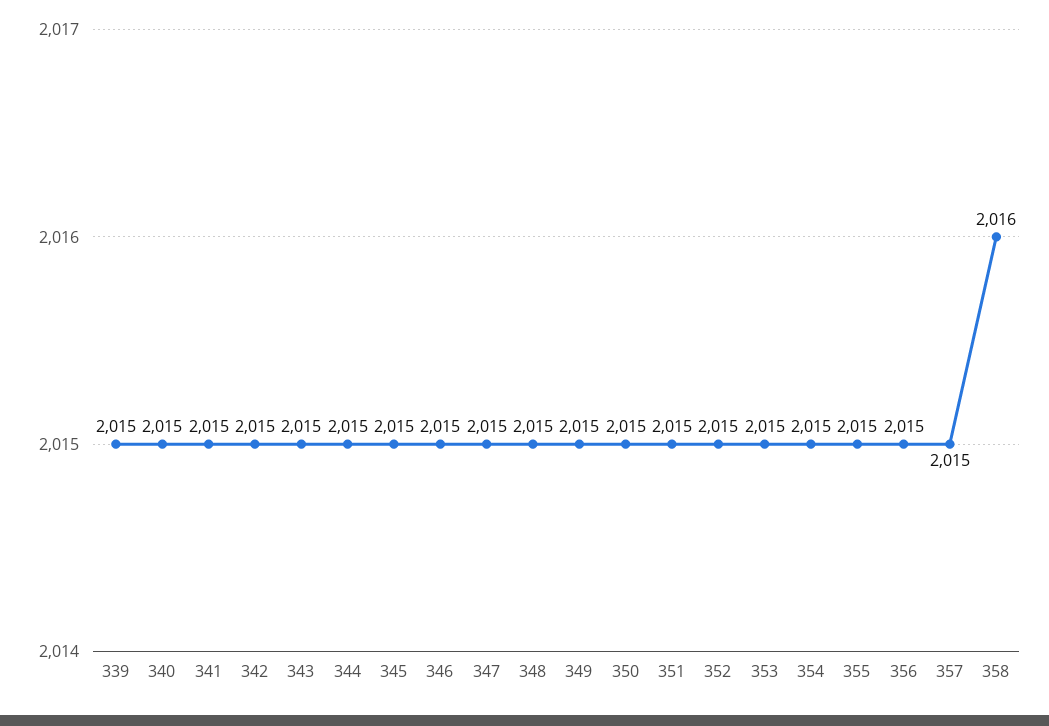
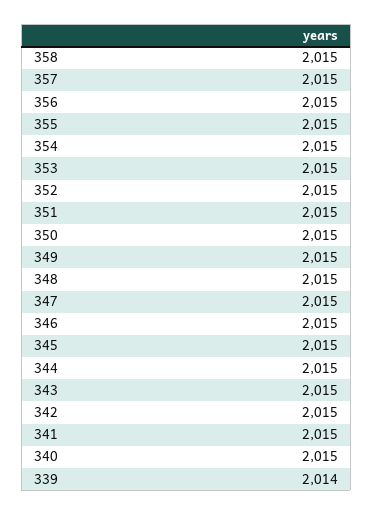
339: 2015 -> 2014
358: 2016 -> 2015

